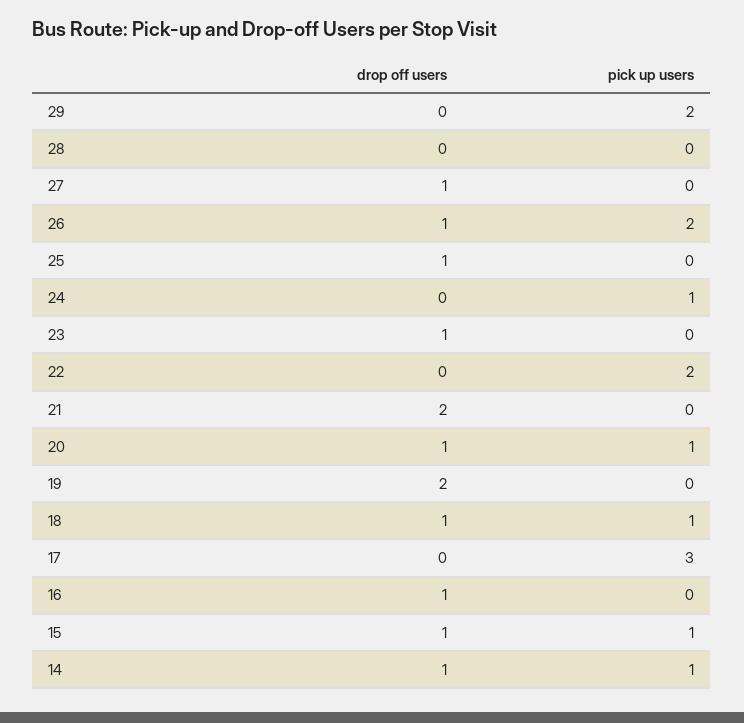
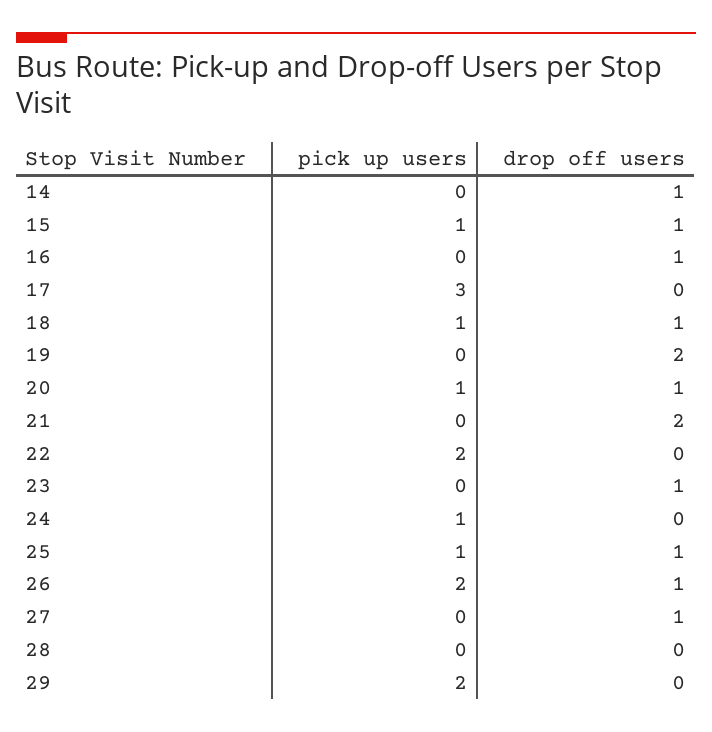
pick up users, 25: 0 -> 1
pick up users, 14: 1 -> 0

